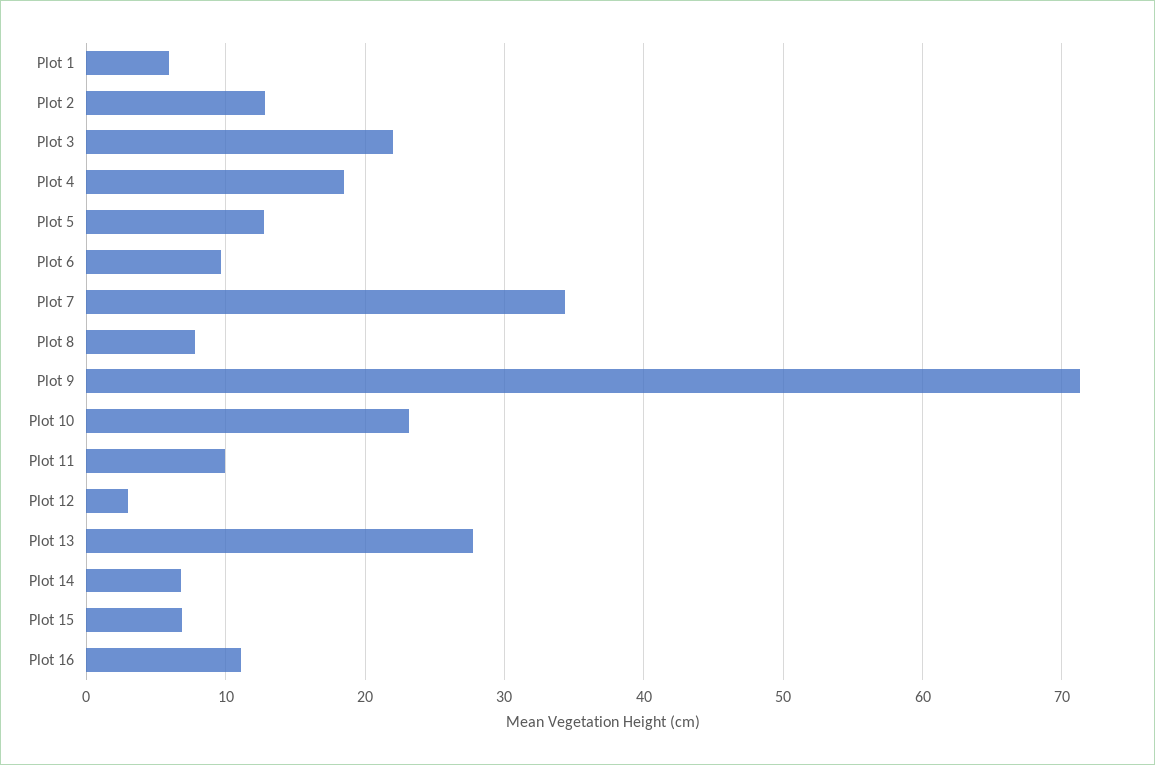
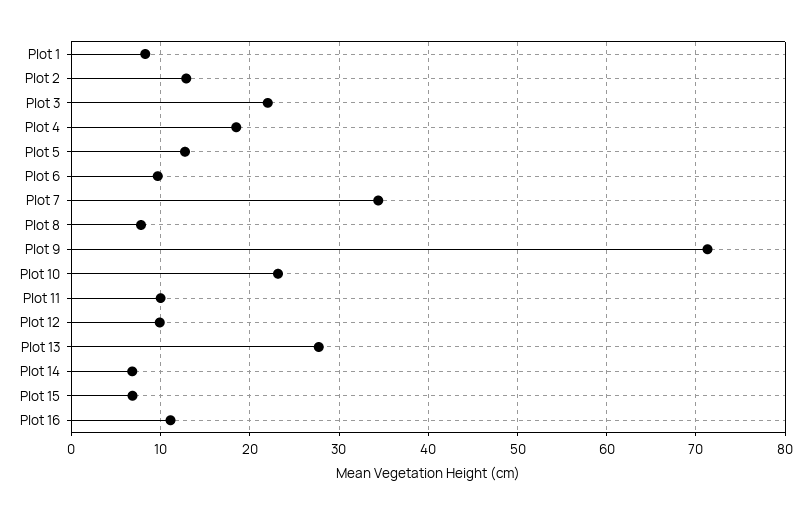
Plot 1: 6 -> 8
Plot 12: 3 -> 10

